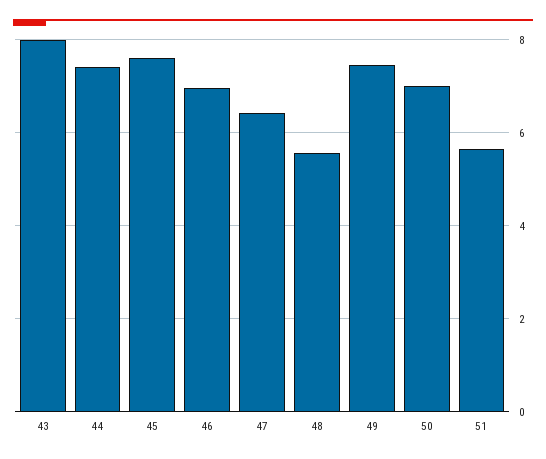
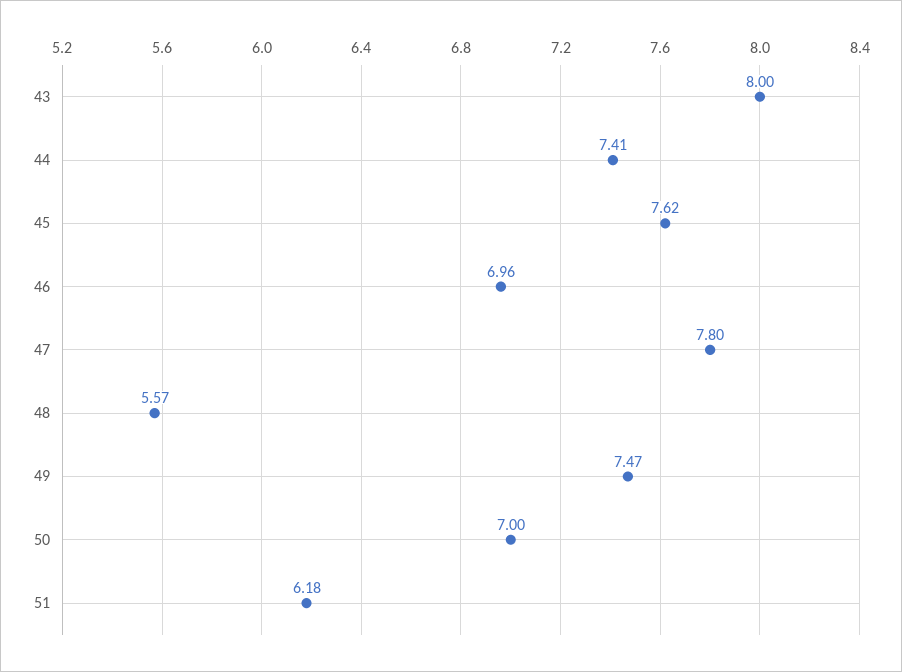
47: 6.4 -> 7.8
51: 5.6 -> 6.18

